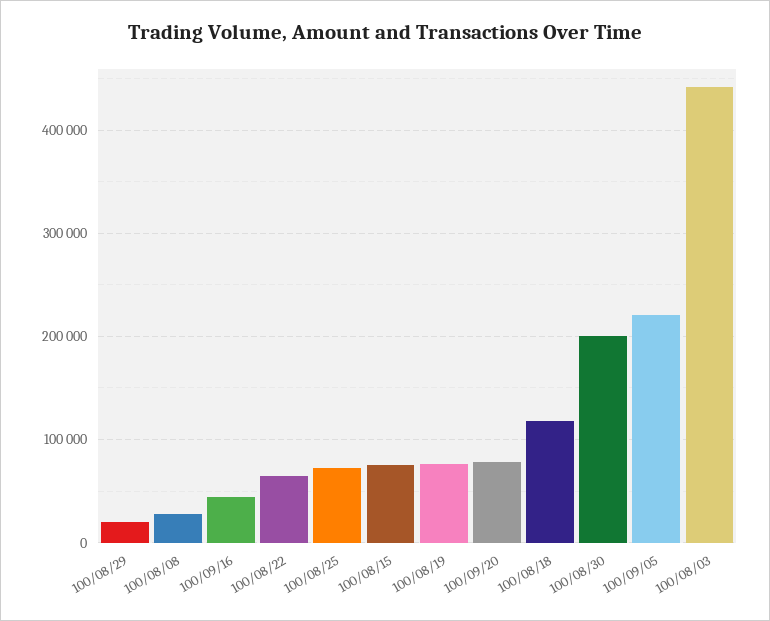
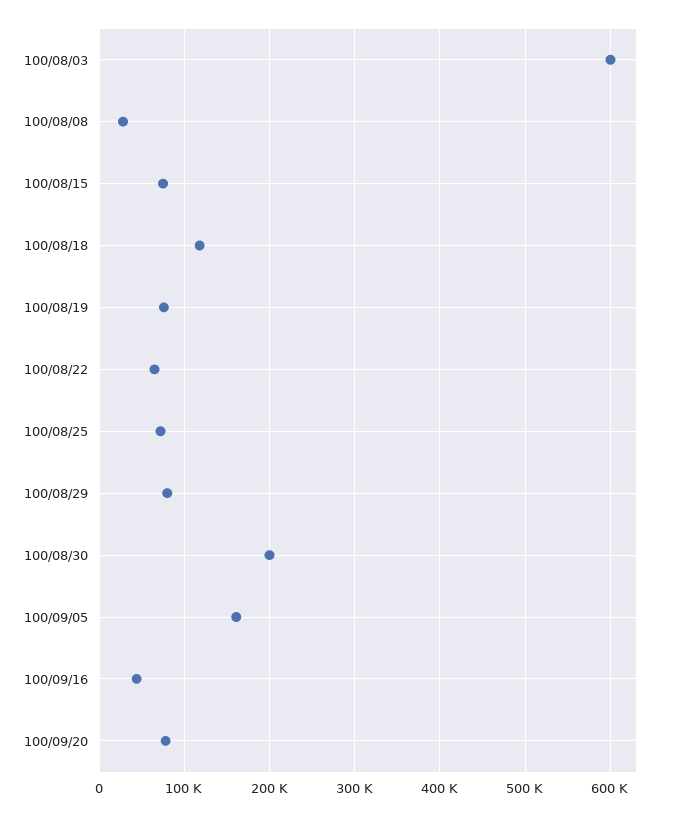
100/08/29: 20000 -> 80000
100/09/05: 220000 -> 160000
100/08/03: 440000 -> 600000

